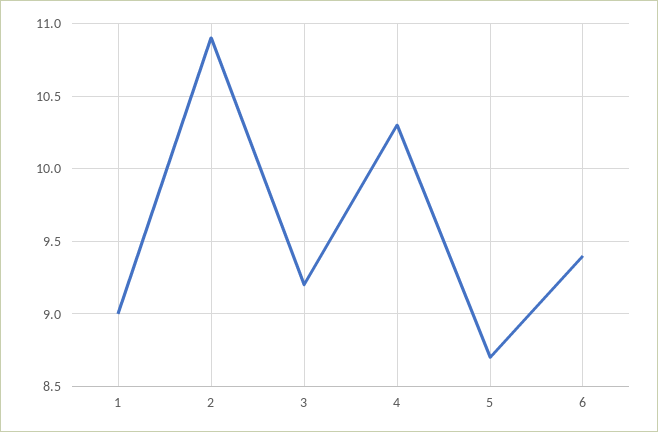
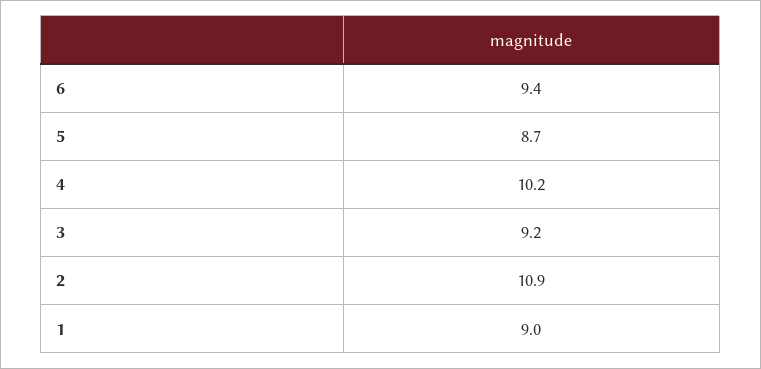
4: 10.3 -> 10.2

